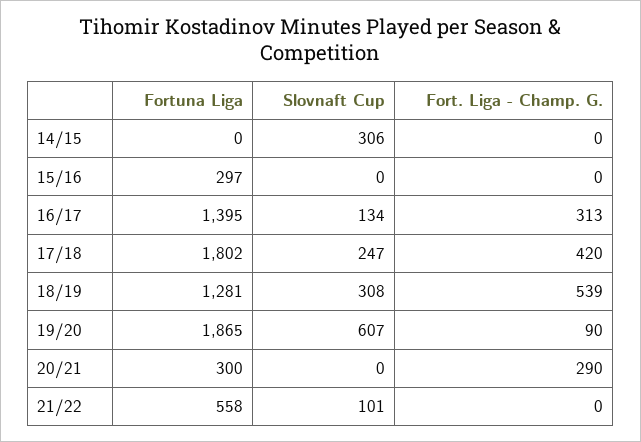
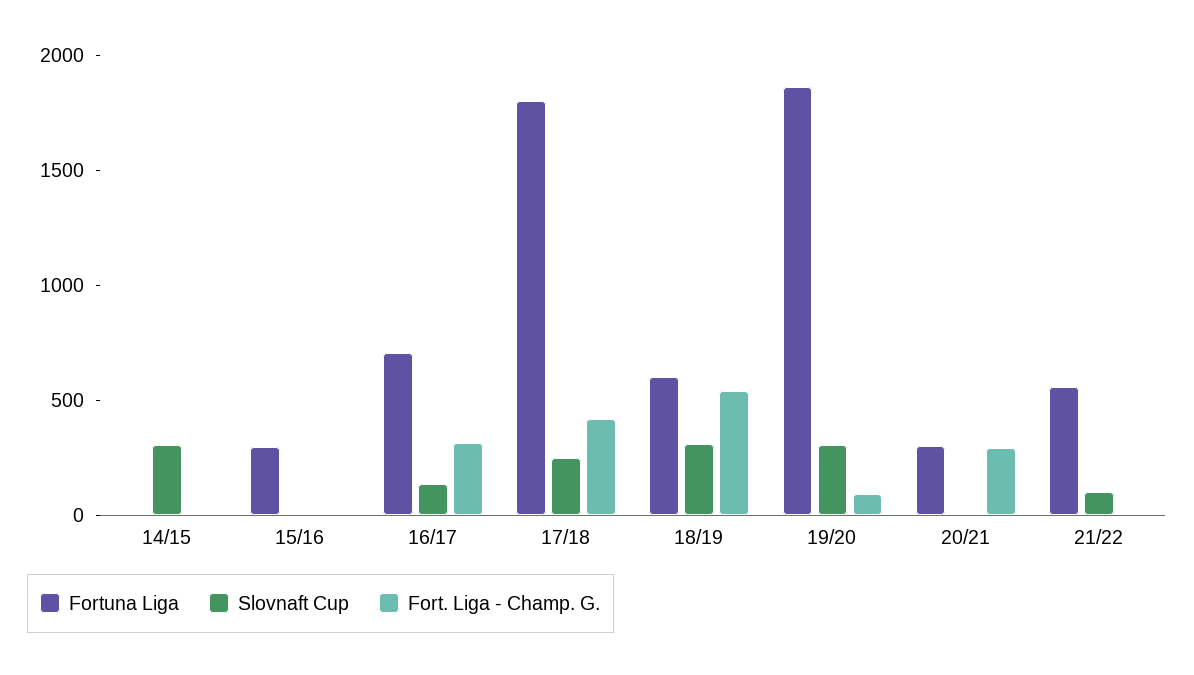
Fortuna Liga, 16/17: 1395 -> 700
Fortuna Liga, 18/19: 1281 -> 600
Slovnaft Cup, 19/20: 607 -> 300

